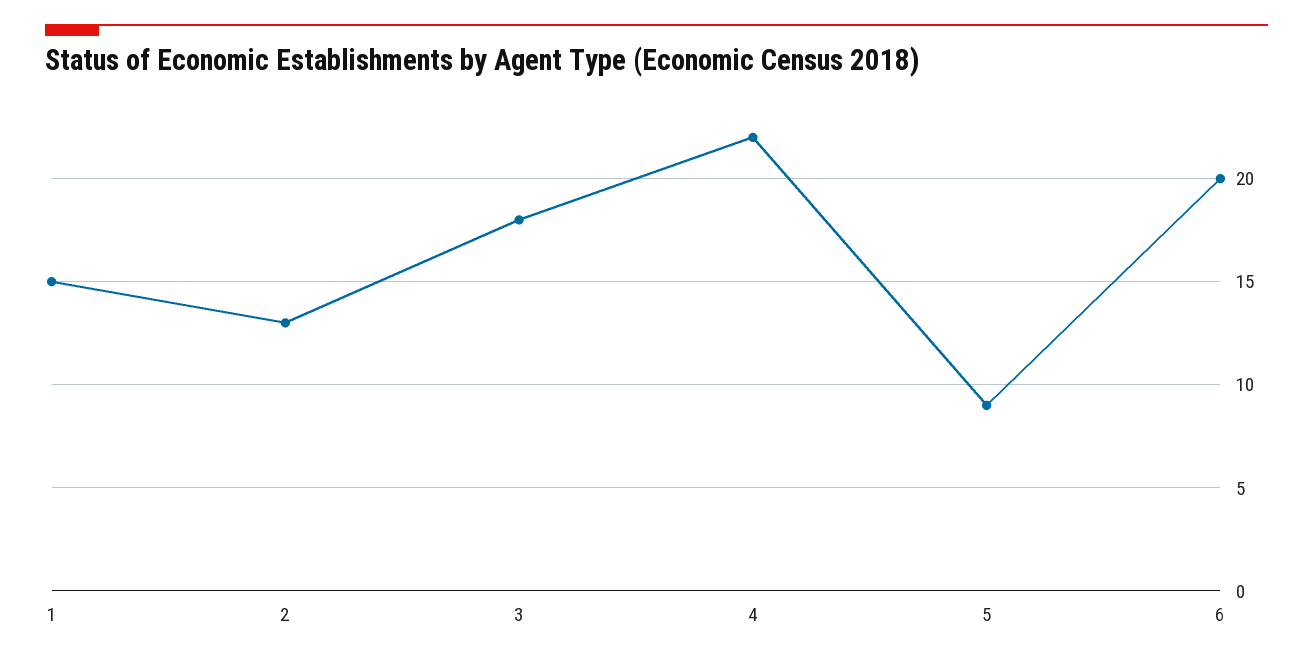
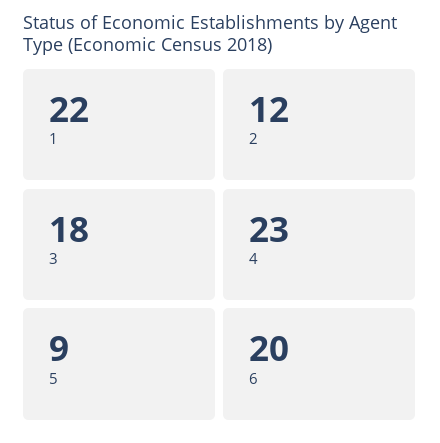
1: 15 -> 22
2: 13 -> 12
4: 22 -> 23

